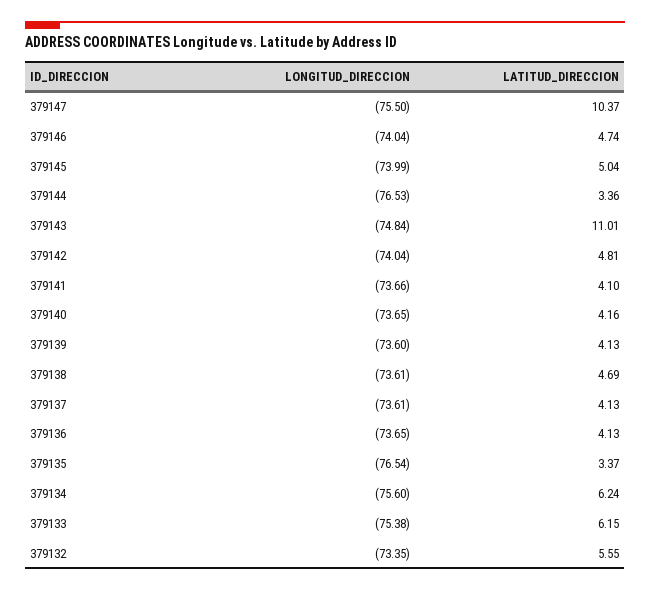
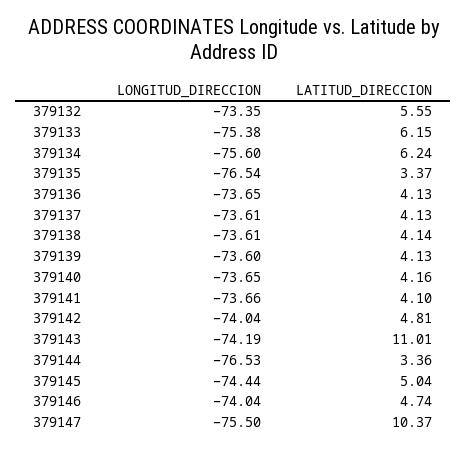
LONGITUD_DIRECCION, 379145: -73.99 -> -74.44
LONGITUD_DIRECCION, 379143: -74.84 -> -74.19
LATITUD_DIRECCION, 379138: 4.69 -> 4.14

